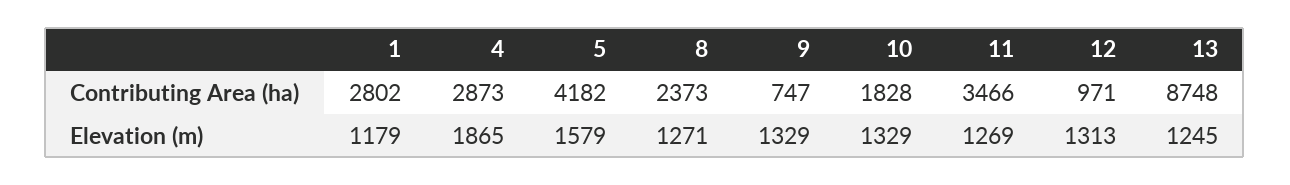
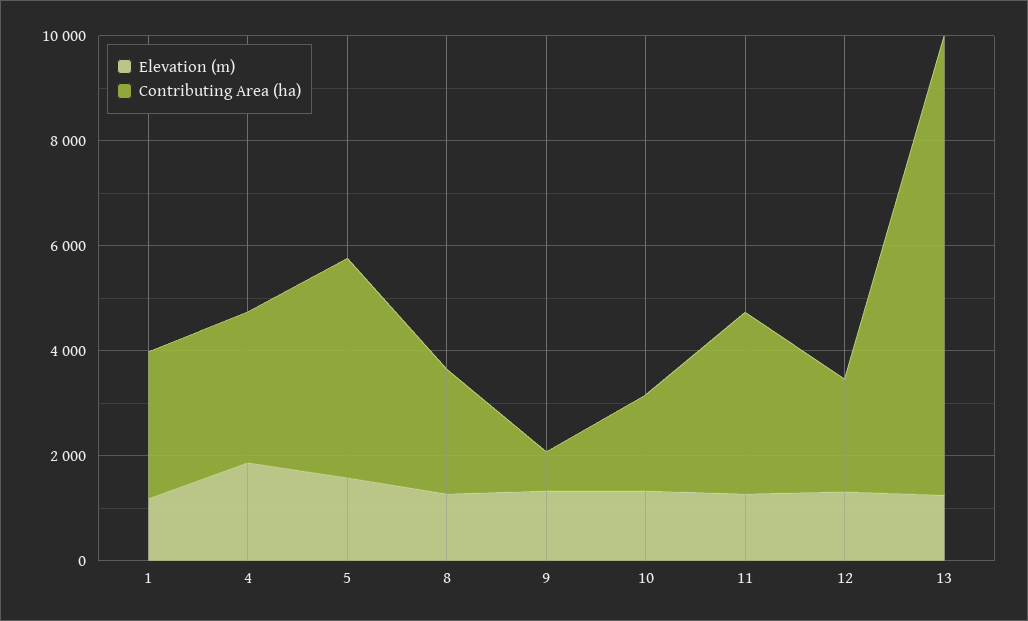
Contributing Area (ha), 12: 971 -> 2000

